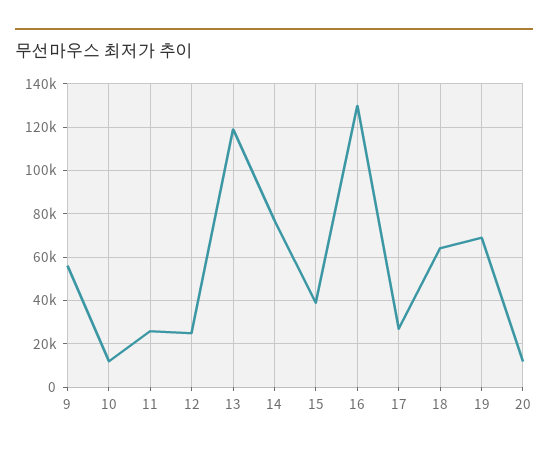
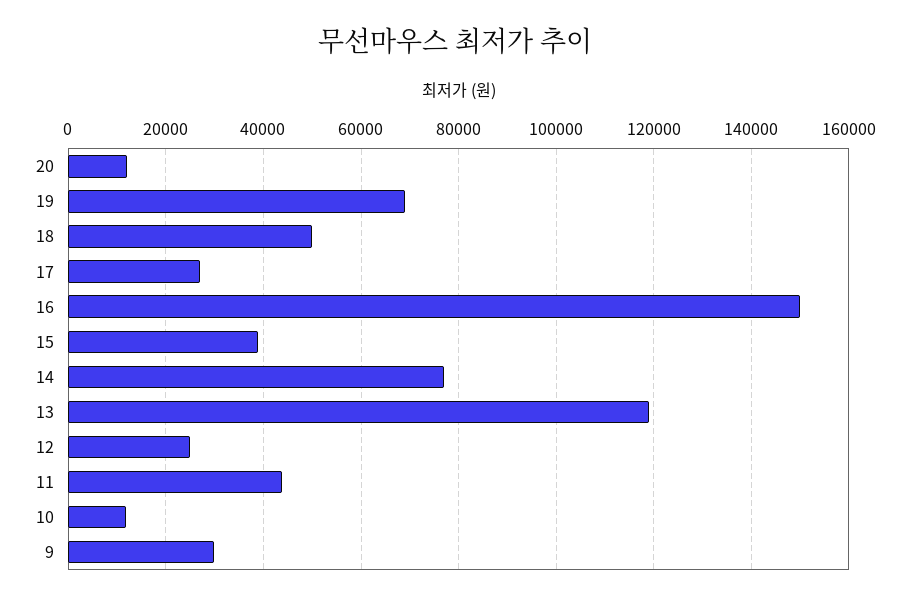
9: 55000 -> 30000
11: 25000 -> 44000
16: 130000 -> 150000
18: 65000 -> 50000

